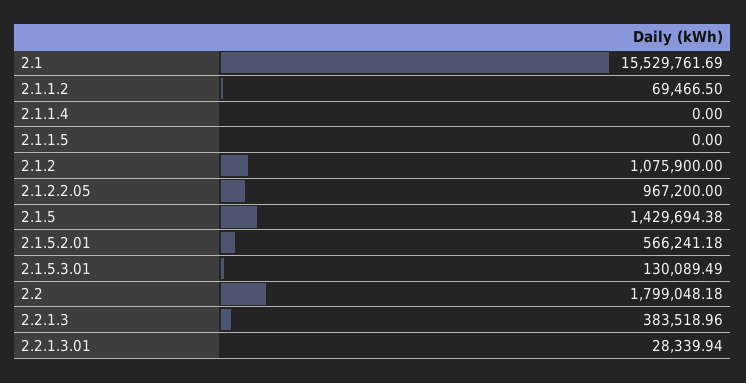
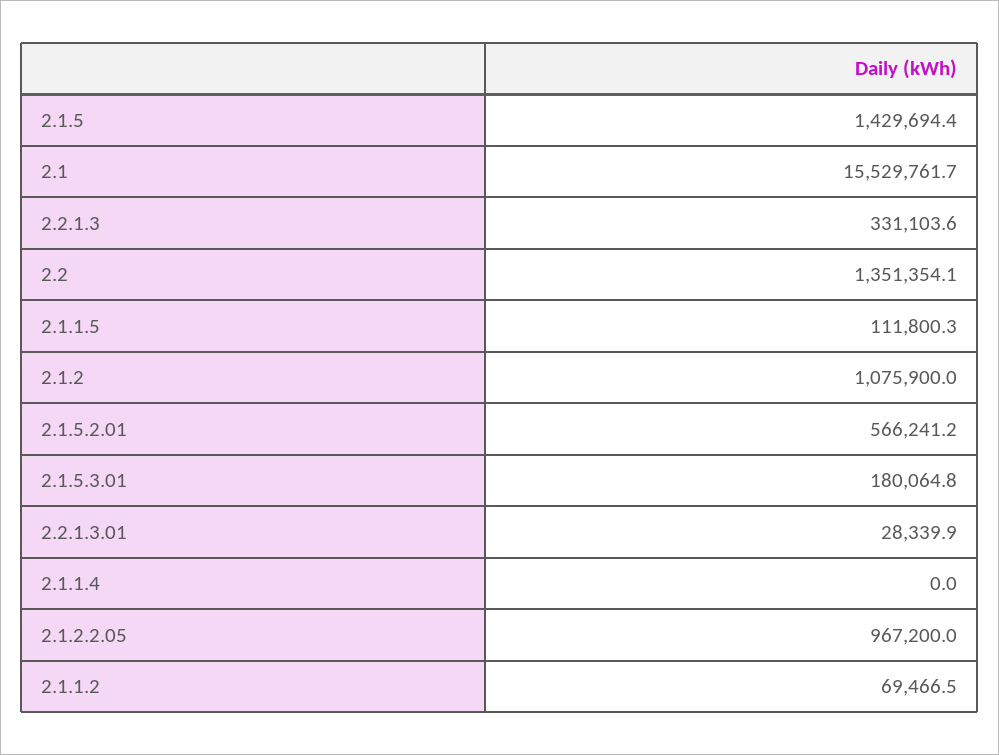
2.1.1.5: 0 -> 111800.3
2.1.5.3.01: 130089.49 -> 180064.8
2.2: 1799048.18 -> 1351354.1
2.2.1.3: 383518.96 -> 331103.6

